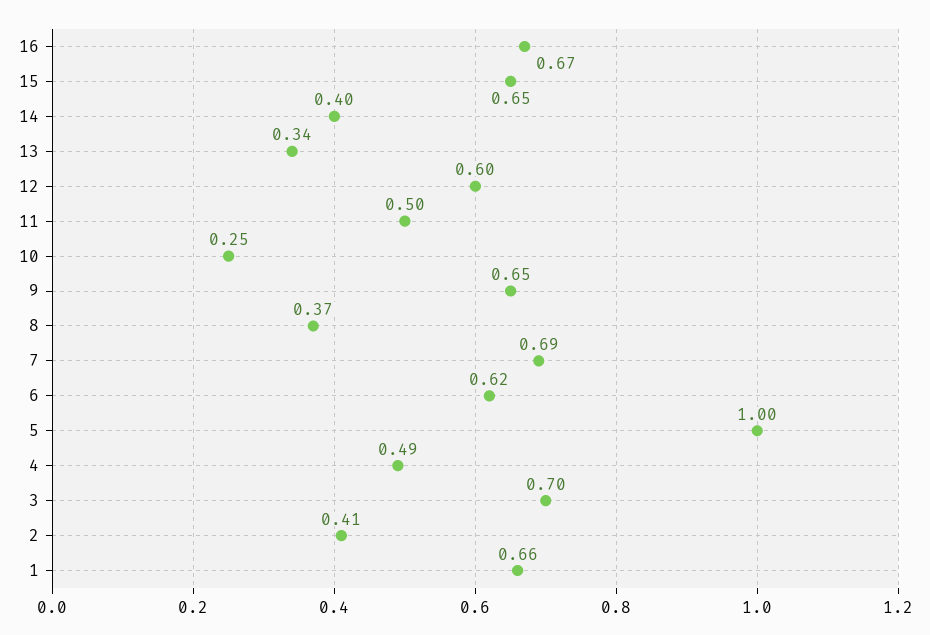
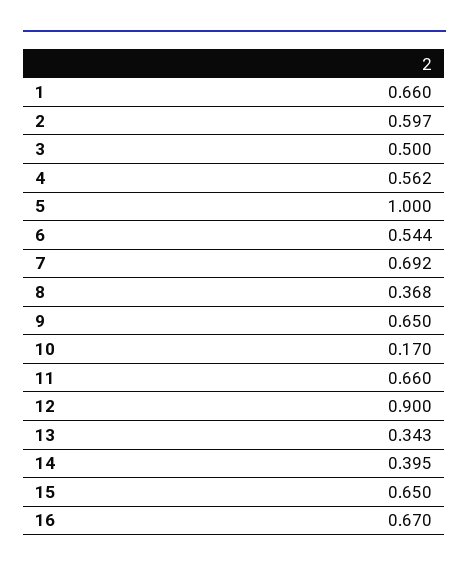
12: 0.6 -> 0.9
11: 0.5 -> 0.66
10: 0.25 -> 0.17
6: 0.62 -> 0.544
4: 0.49 -> 0.562
3: 0.7 -> 0.5
2: 0.41 -> 0.597

